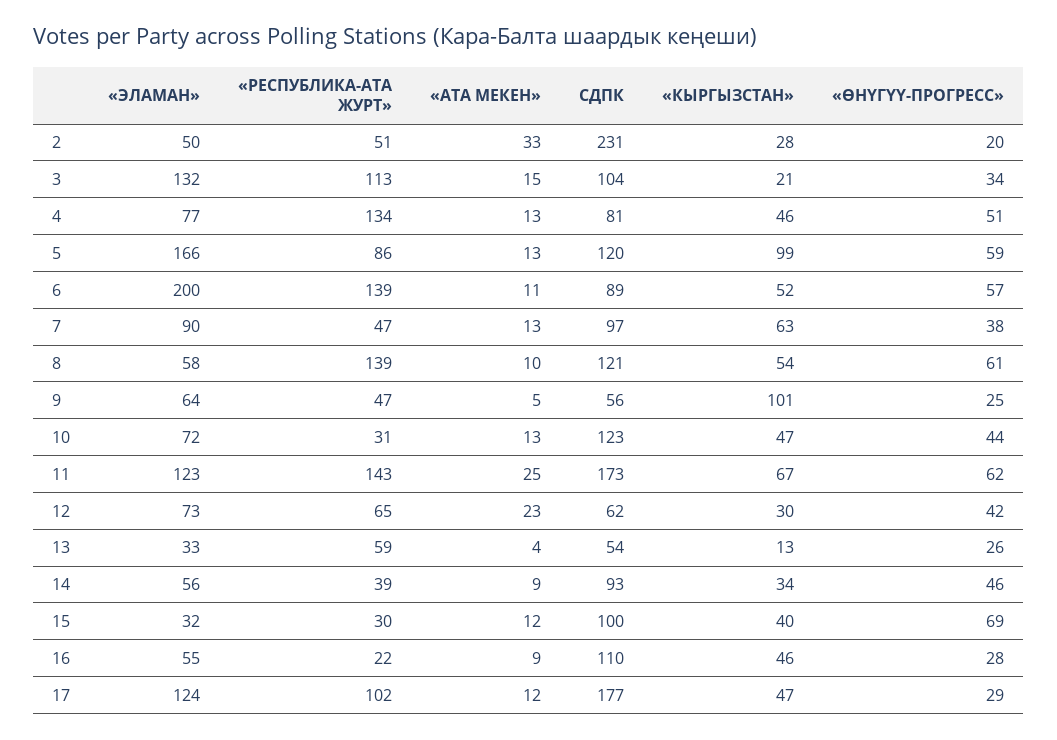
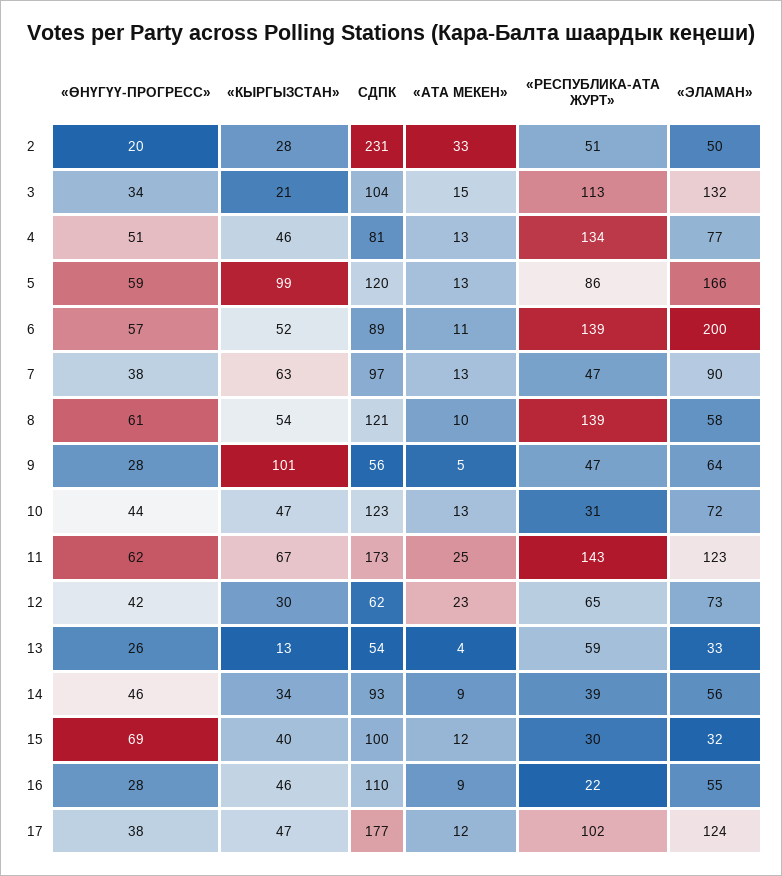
«ӨНҮГҮҮ-ПРОГРЕСС», 9: 25 -> 28
«ӨНҮГҮҮ-ПРОГРЕСС», 17: 29 -> 38

